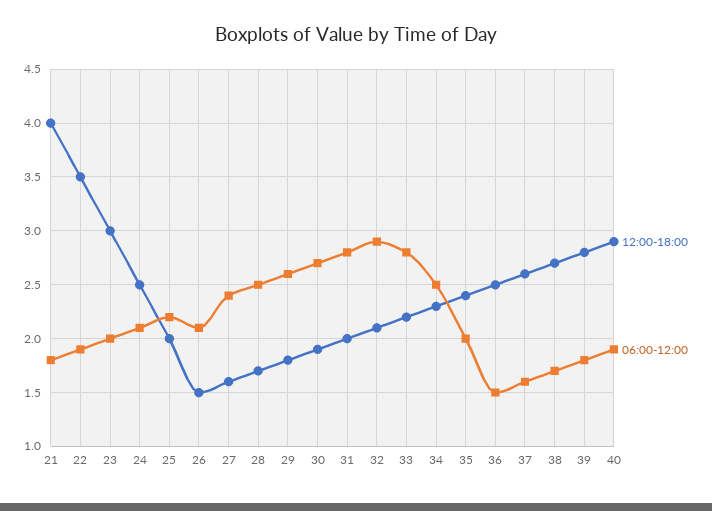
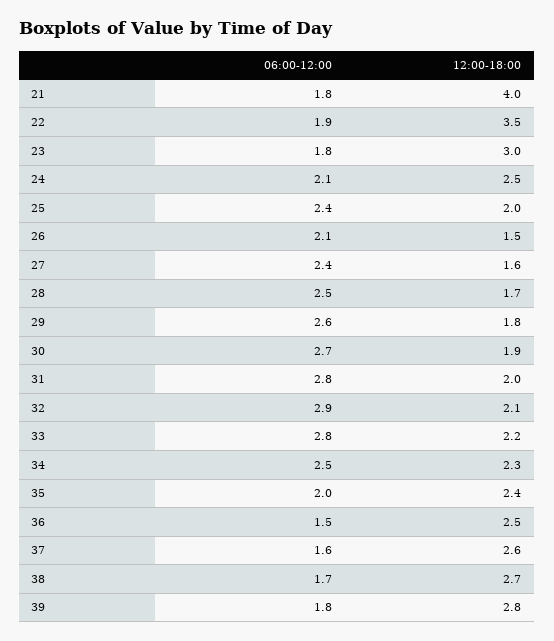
06:00-12:00, 23: 2 -> 1.8
06:00-12:00, 25: 2.2 -> 2.4
12:00-18:00, 40: 2.9 -> none
06:00-12:00, 40: 1.9 -> none

